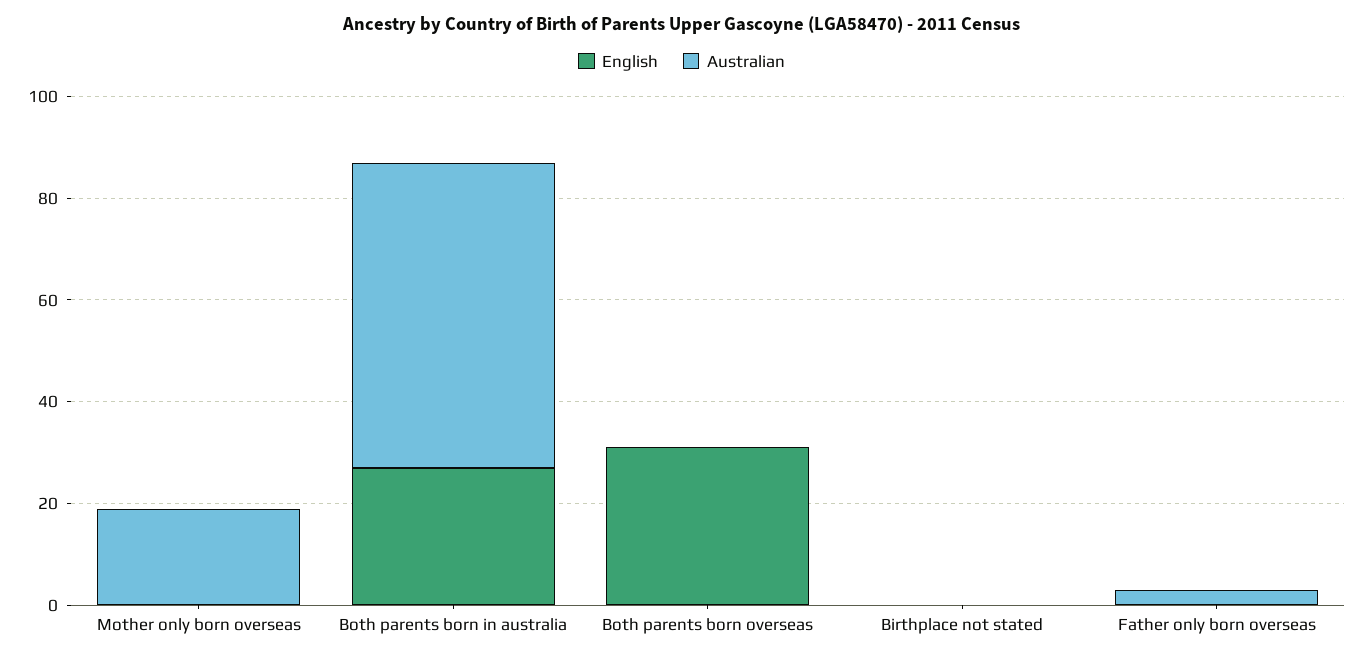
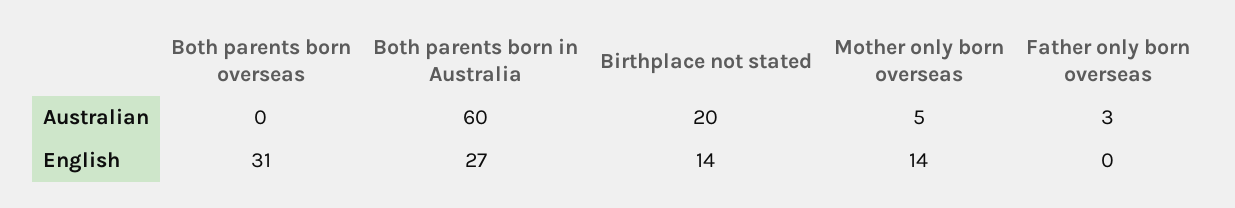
English, Mother only born overseas: 0 -> 14
Australian, Mother only born overseas: 20 -> 5
English, Birthplace not stated: 0 -> 14
Australian, Birthplace not stated: 0 -> 20

